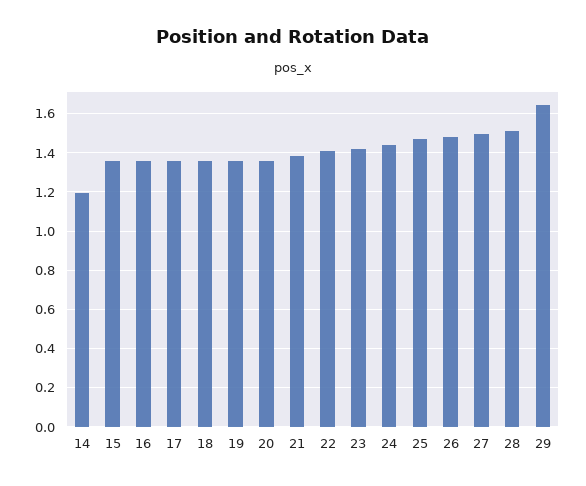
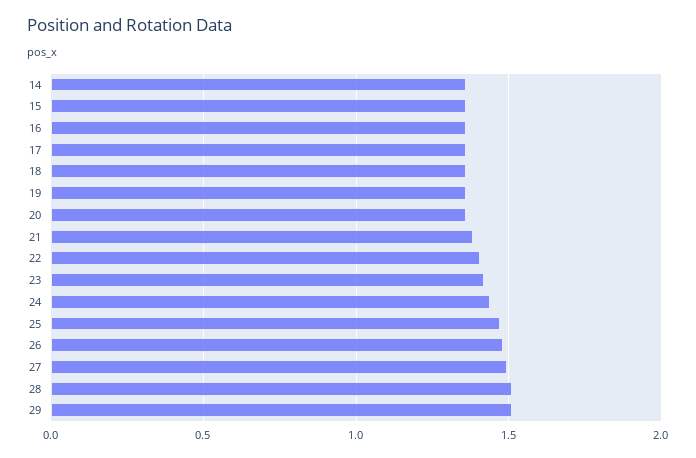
14: 1.2 -> 1.35
29: 1.65 -> 1.5

